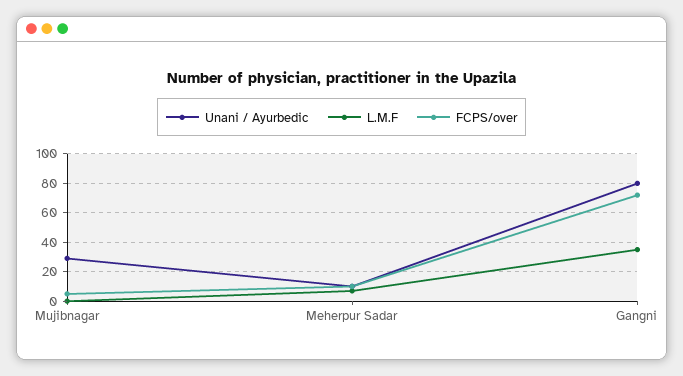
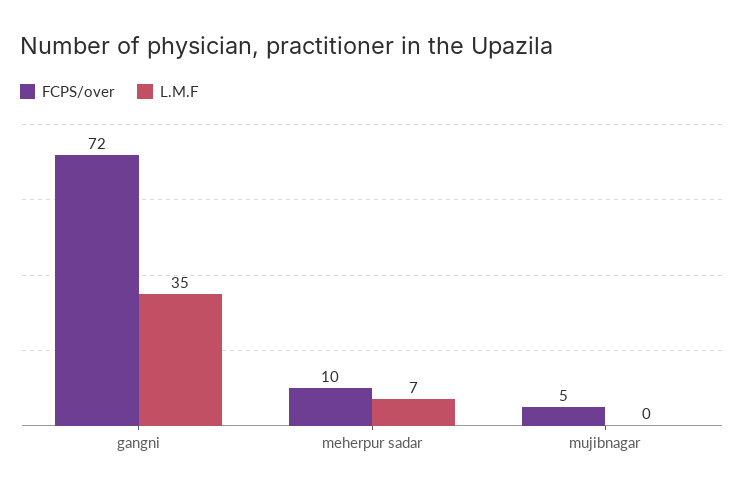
Unani / Ayurbedic, Mujibnagar: 30 -> none
Unani / Ayurbedic, Meherpur Sadar: 10 -> none
Unani / Ayurbedic, Gangni: 80 -> none

